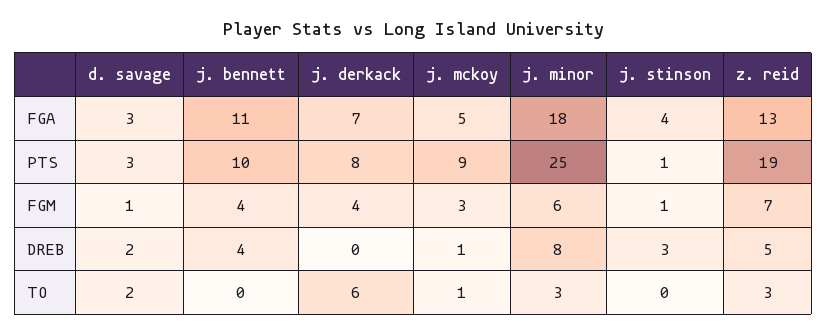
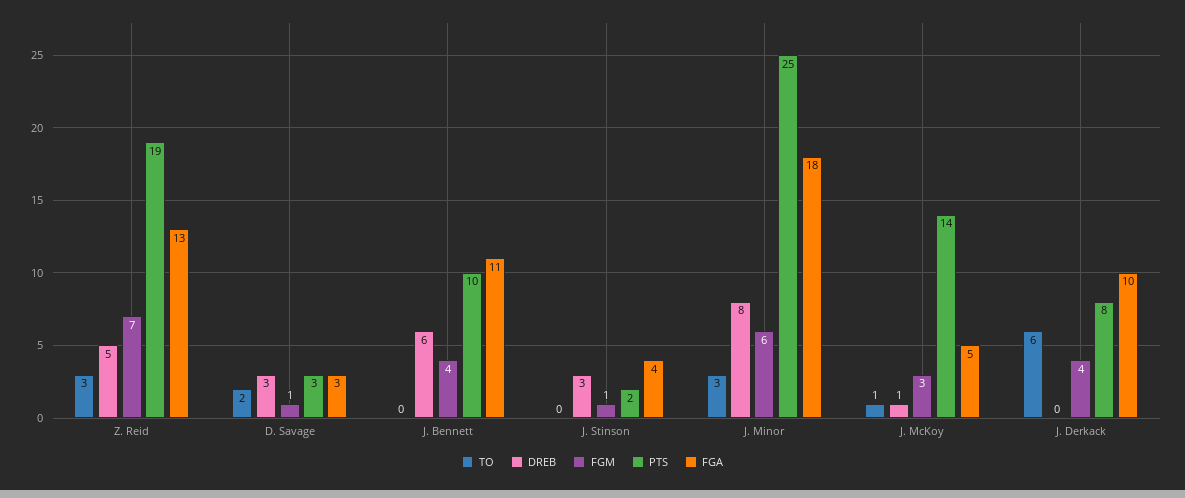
FGA, j. derkack: 7 -> 10
PTS, j. mckoy: 9 -> 14
PTS, j. stinson: 1 -> 2
DREB, d. savage: 2 -> 3
DREB, j. bennett: 4 -> 6

